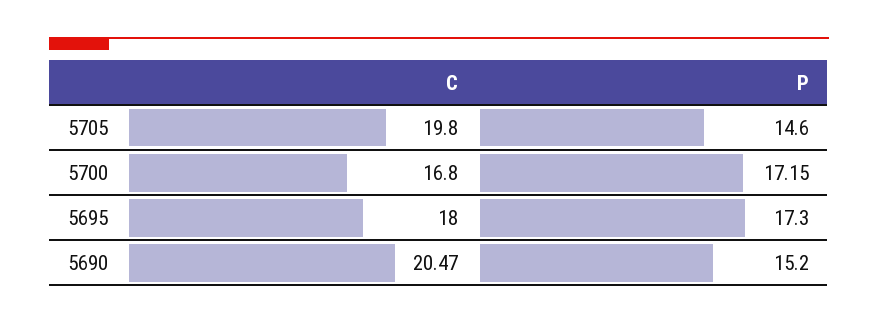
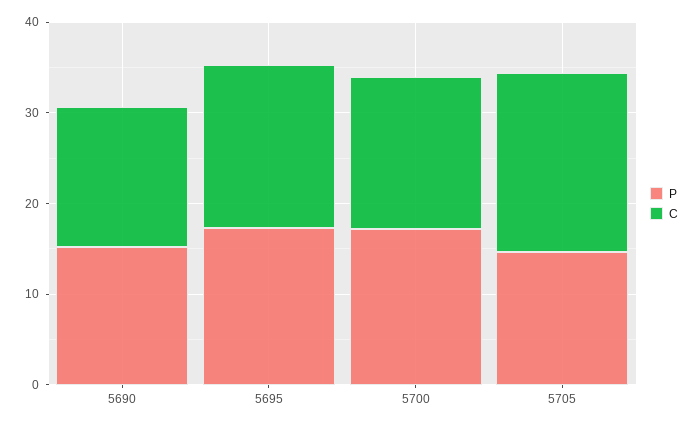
C, 5690: 20.47 -> 16

